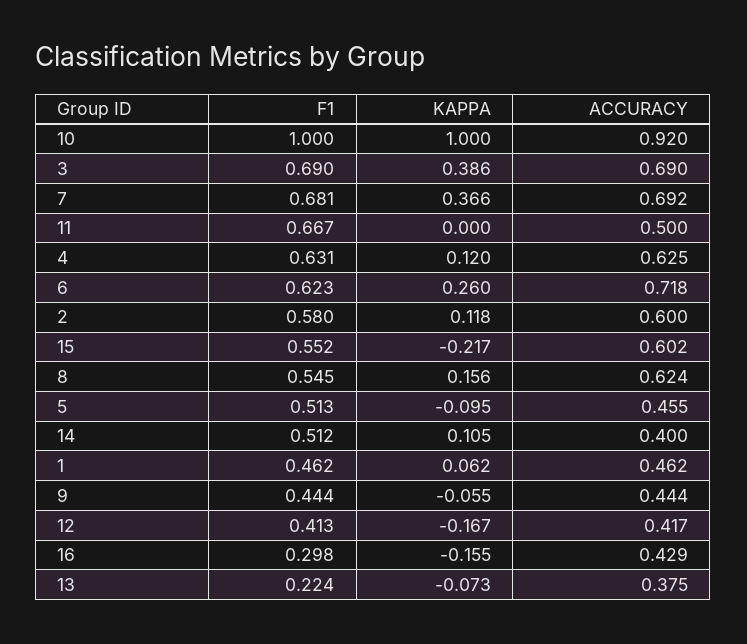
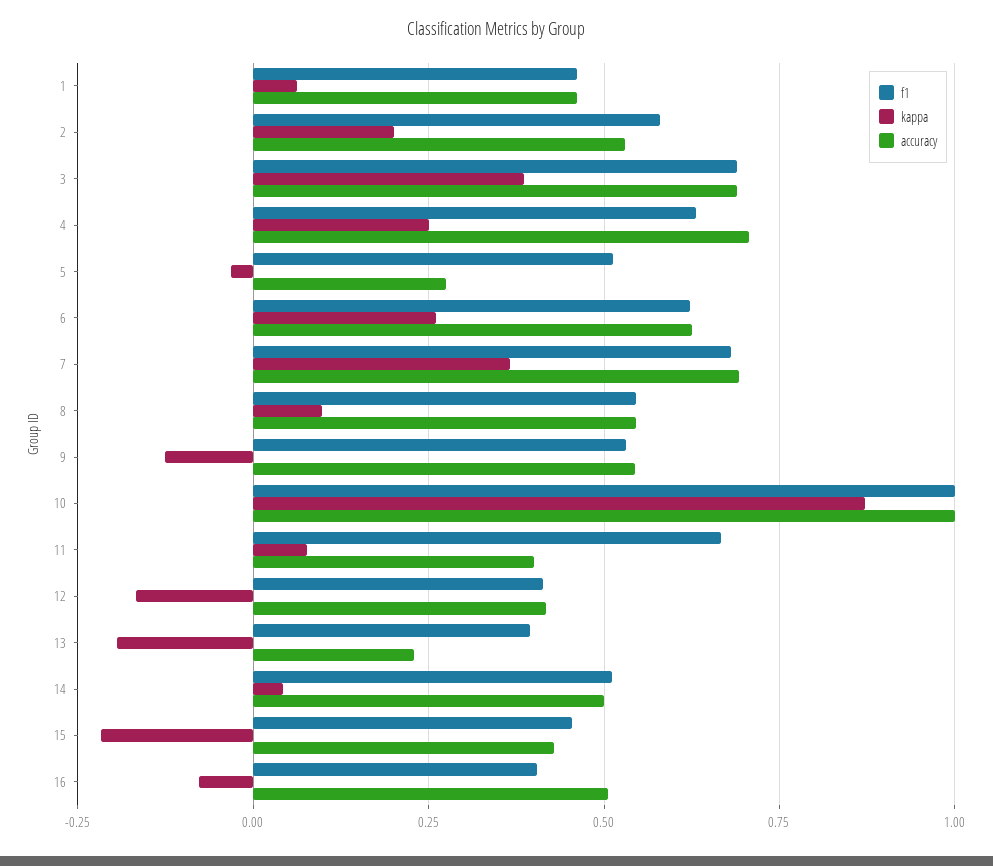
KAPPA, 10: 1 -> 0.875
ACCURACY, 10: 0.92 -> 1
KAPPA, 11: 0 -> 0.075
ACCURACY, 11: 0.5 -> 0.4
KAPPA, 4: 0.12 -> 0.25
ACCURACY, 4: 0.625 -> 0.7
ACCURACY, 6: 0.718 -> 0.625
KAPPA, 2: 0.118 -> 0.2
ACCURACY, 2: 0.6 -> 0.525
F1, 15: 0.552 -> 0.45
ACCURACY, 15: 0.602 -> 0.425
KAPPA, 8: 0.156 -> 0.1
ACCURACY, 8: 0.624 -> 0.55
KAPPA, 5: -0.095 -> -0.025
ACCURACY, 5: 0.455 -> 0.275
KAPPA, 14: 0.105 -> 0.05
ACCURACY, 14: 0.4 -> 0.5
F1, 9: 0.444 -> 0.525
KAPPA, 9: -0.055 -> -0.125
ACCURACY, 9: 0.444 -> 0.55
F1, 16: 0.298 -> 0.4
KAPPA, 16: -0.155 -> -0.075
ACCURACY, 16: 0.429 -> 0.5
F1, 13: 0.224 -> 0.4
KAPPA, 13: -0.073 -> -0.2
ACCURACY, 13: 0.375 -> 0.225

